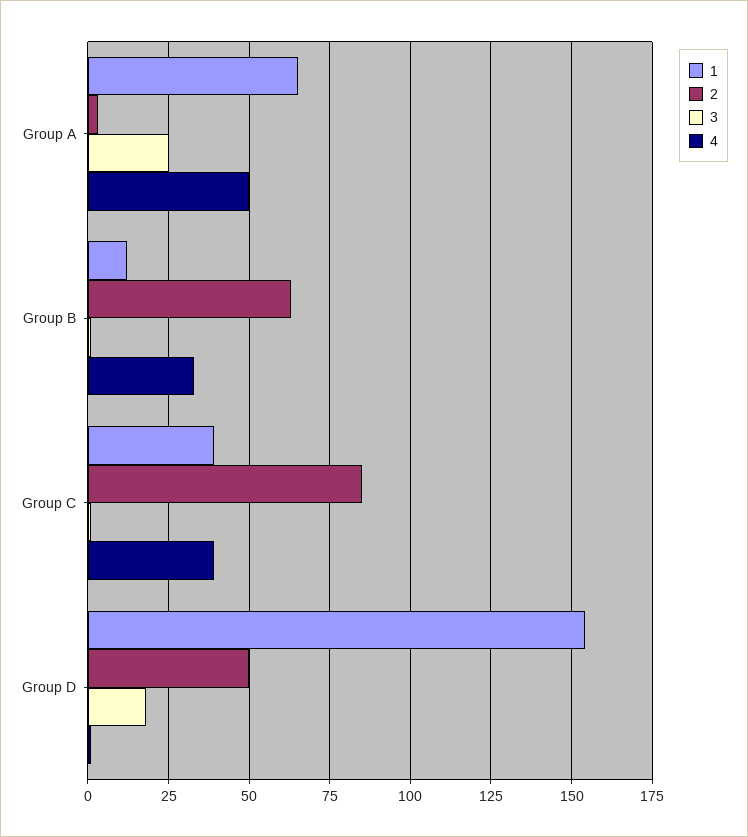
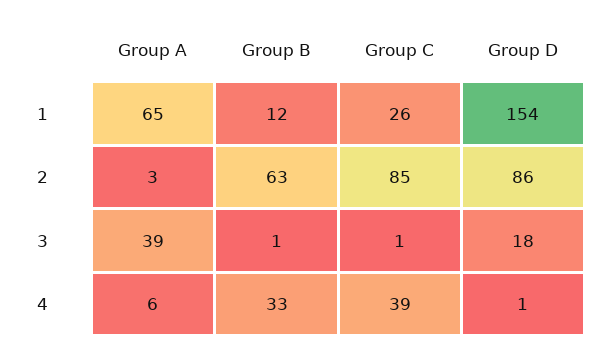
3, Group A: 25 -> 39
4, Group A: 50 -> 6
1, Group C: 40 -> 26
2, Group D: 50 -> 86

